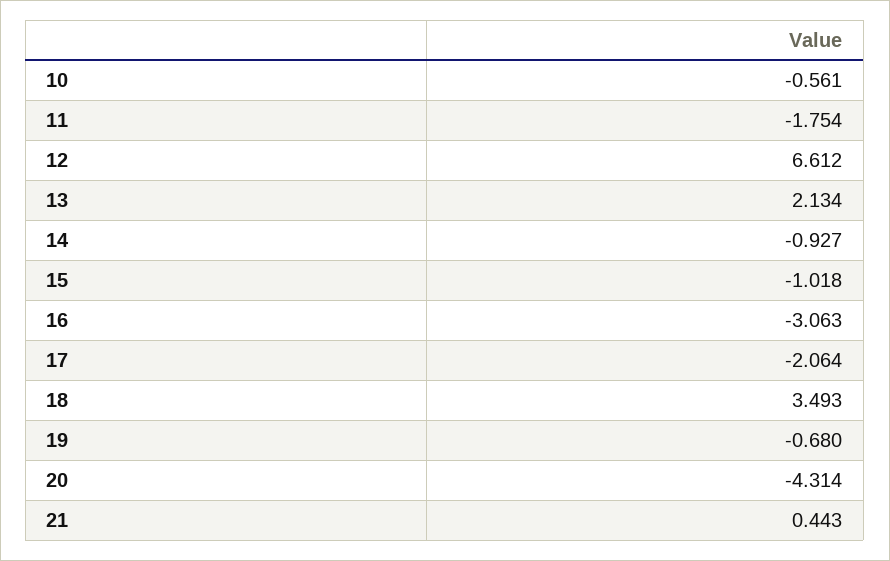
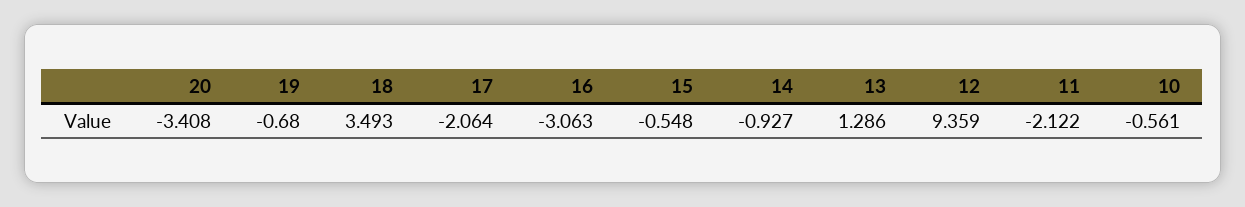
11: -1.754 -> -2.122
12: 6.612 -> 9.359
13: 2.134 -> 1.286
15: -1.018 -> -0.548
20: -4.314 -> -3.408
21: 0.443 -> none

